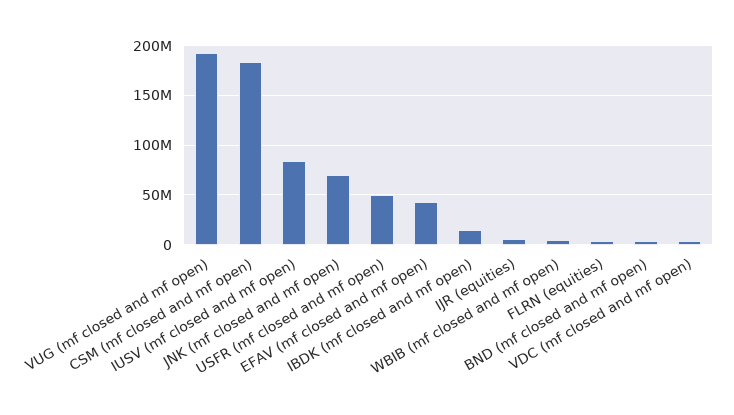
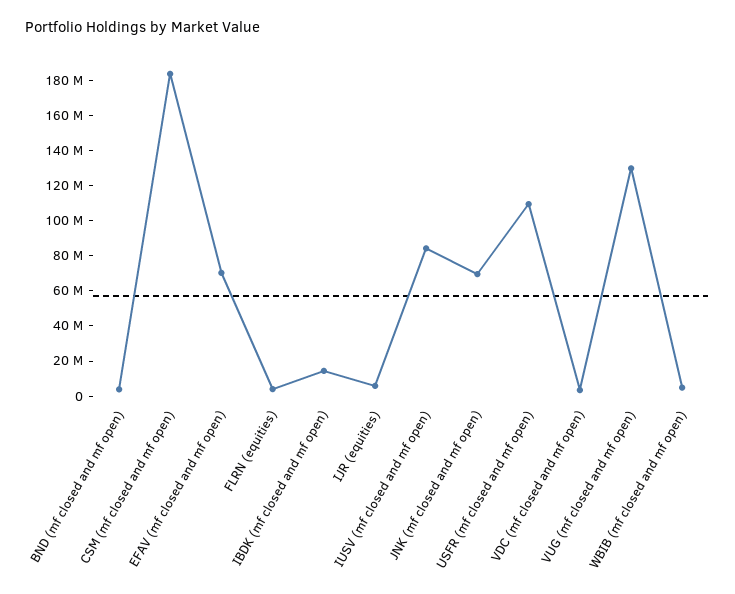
VUG (mf closed and mf open): 190000000 -> 130000000
USFR (mf closed and mf open): 50000000 -> 110000000
EFAV (mf closed and mf open): 40000000 -> 70000000

